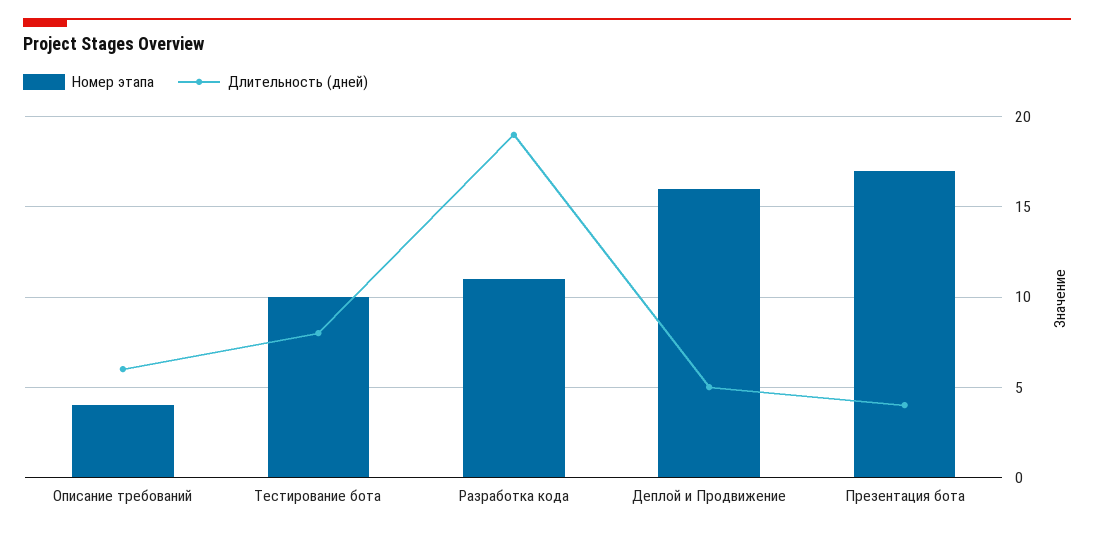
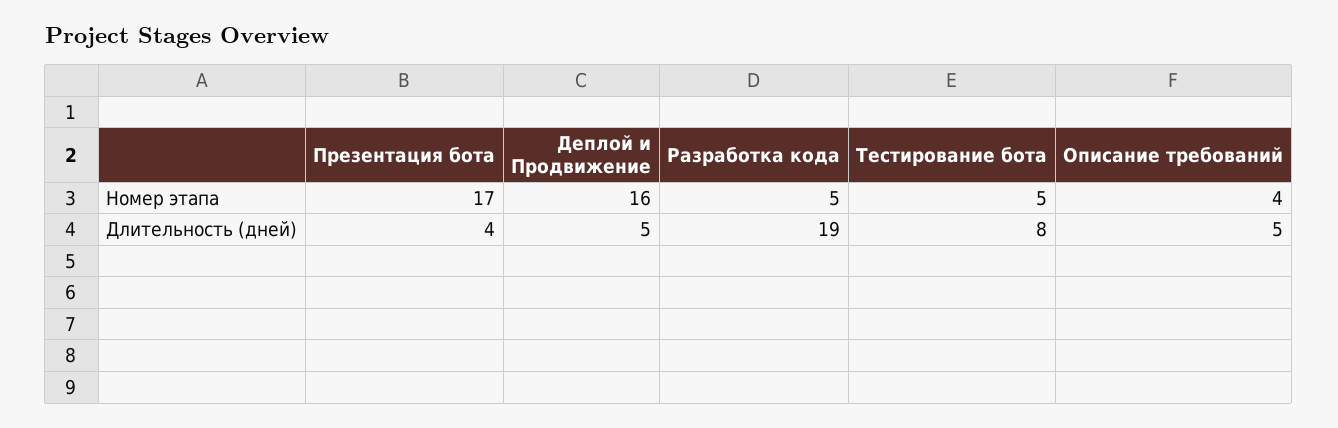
Длительность (дней), Описание требований: 6 -> 5
Номер этапа, Тестирование бота: 10 -> 5
Номер этапа, Разработка кода: 11 -> 5

